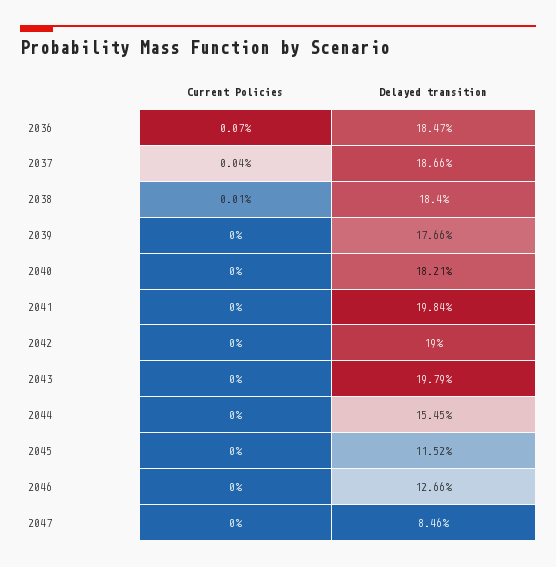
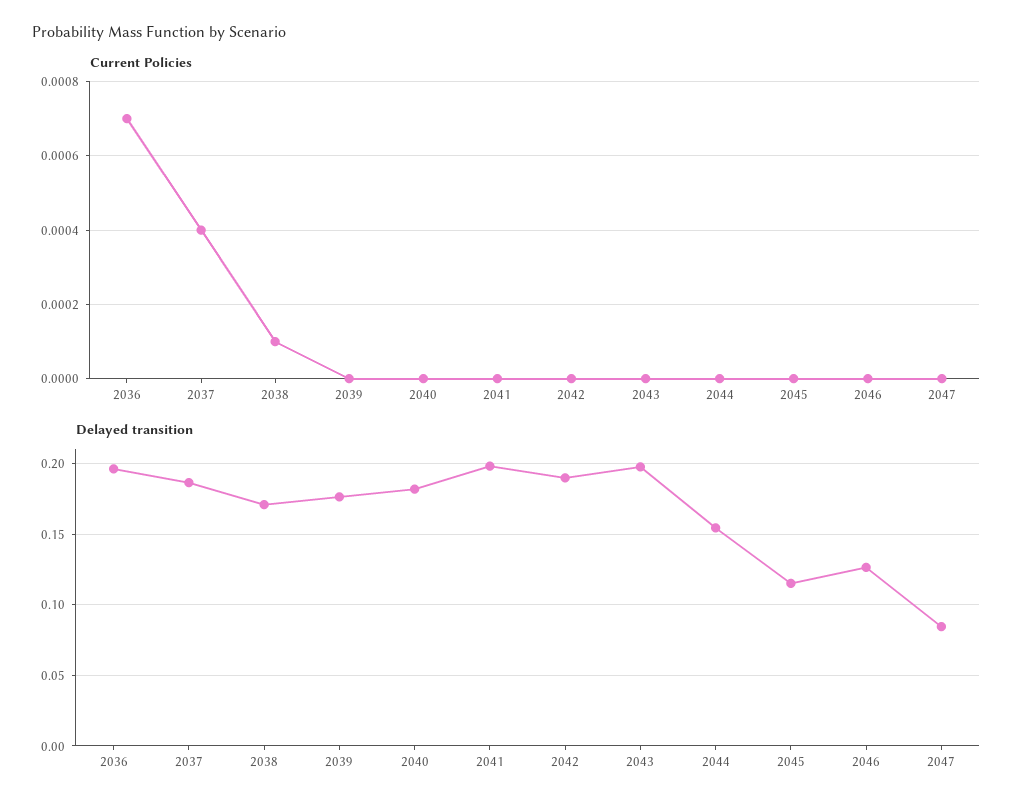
Delayed transition, 2036: 0.1847 -> 0.195
Delayed transition, 2038: 0.184 -> 0.17

